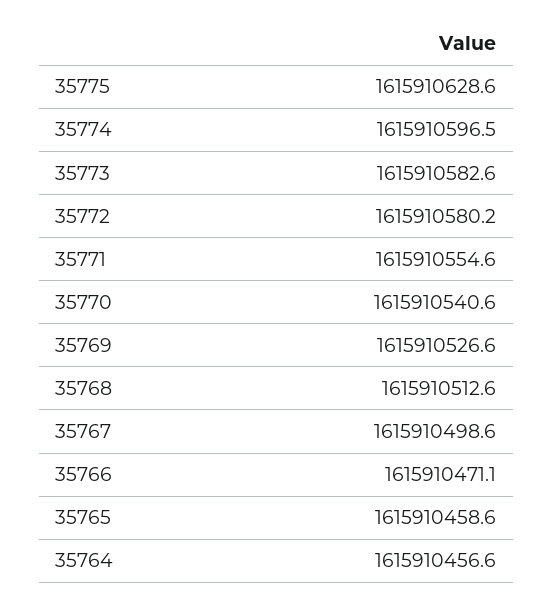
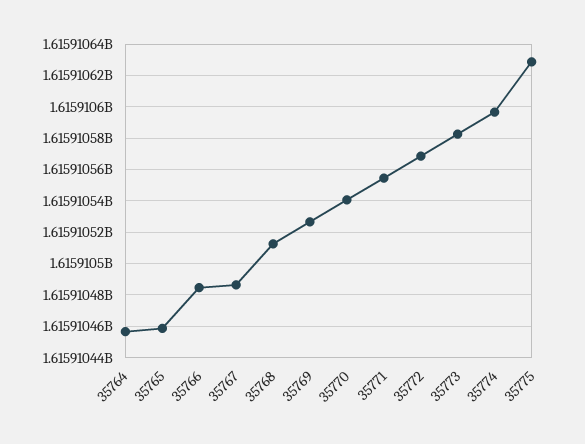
35772: 1615910580.2 -> 1615910570
35767: 1615910498.6 -> 1615910485
35766: 1615910471.1 -> 1615910485

